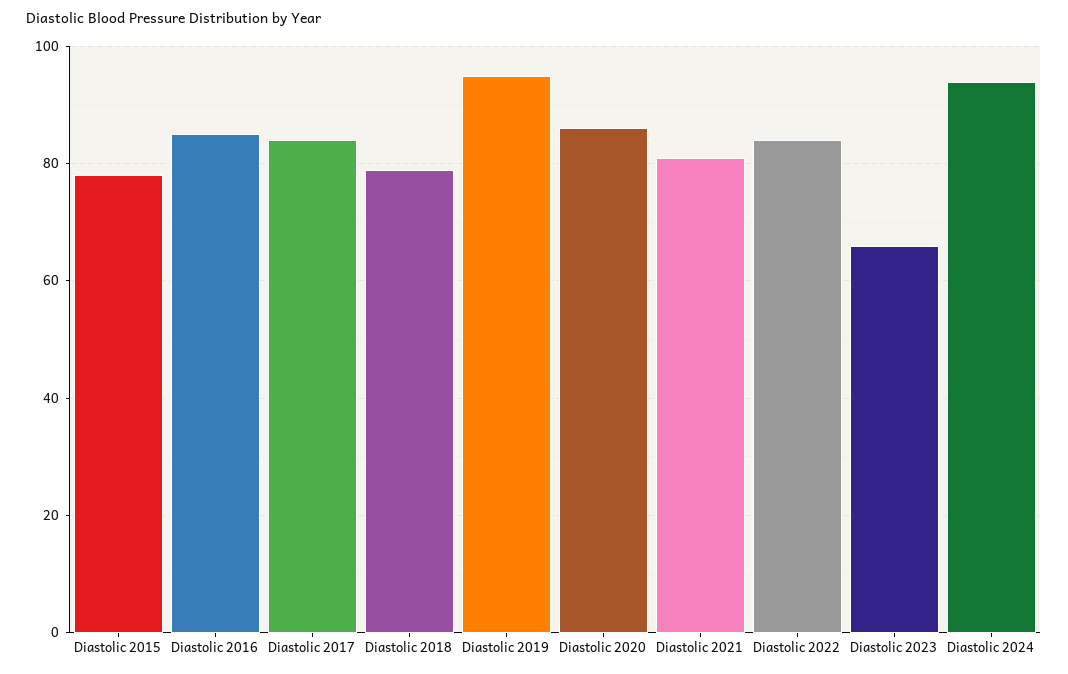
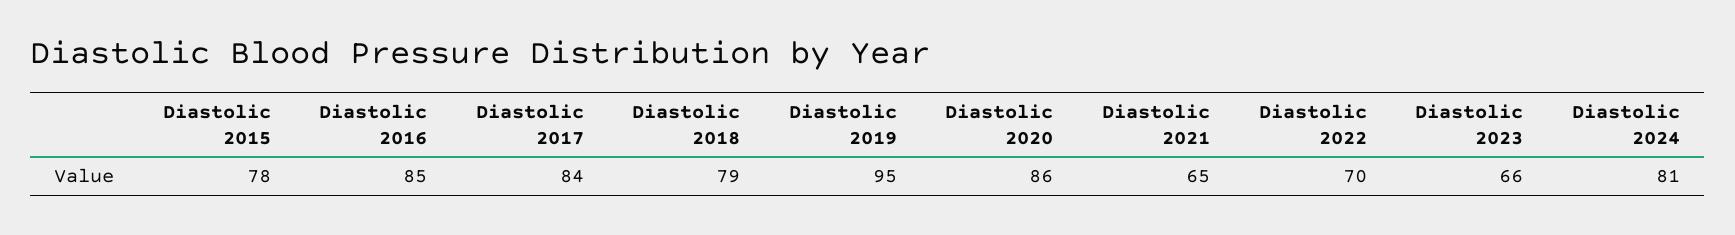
Diastolic 2021: 80 -> 65
Diastolic 2022: 85 -> 70
Diastolic 2024: 95 -> 81

